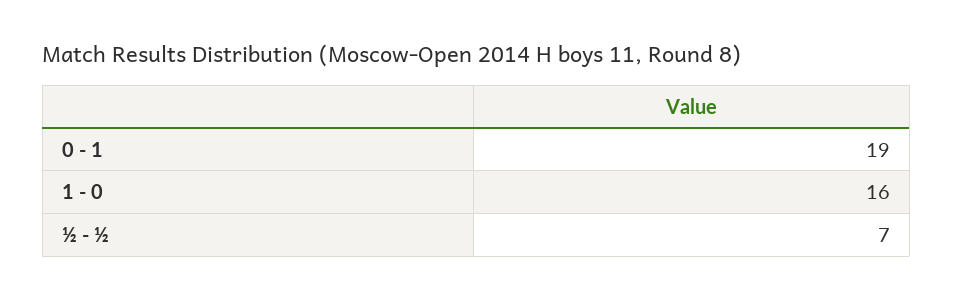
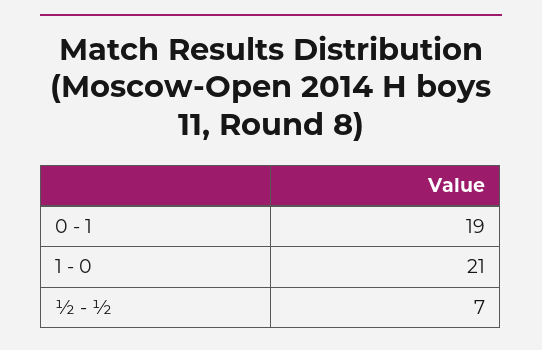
1 - 0: 16 -> 21

